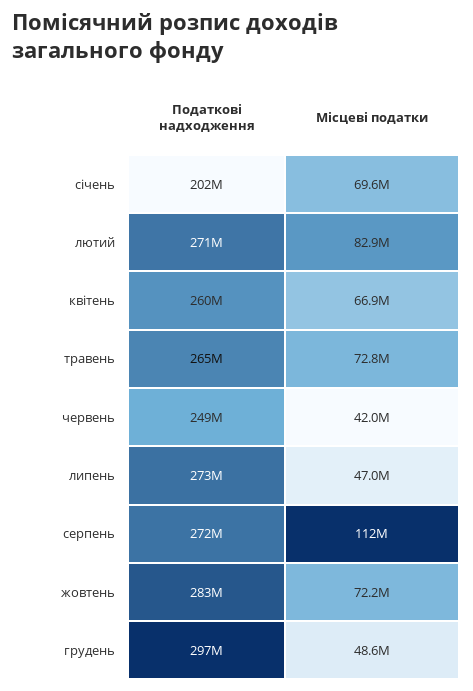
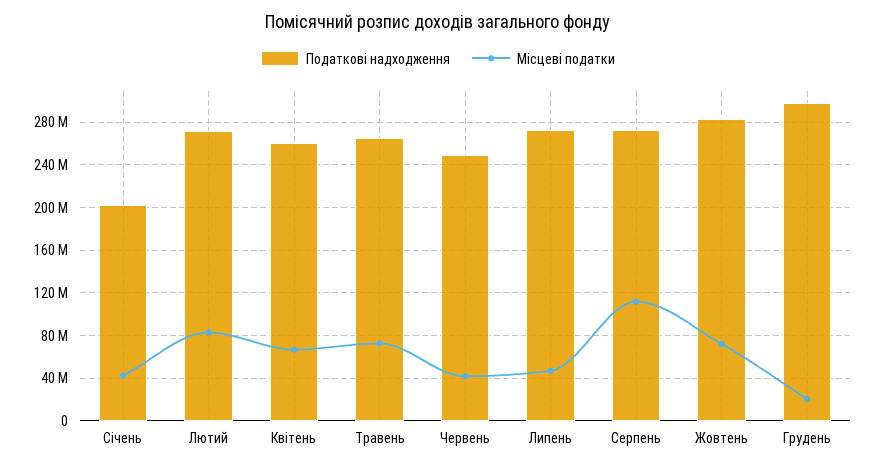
Місцеві податки, січень: 69600000 -> 40000000
Місцеві податки, грудень: 48600000 -> 20000000

